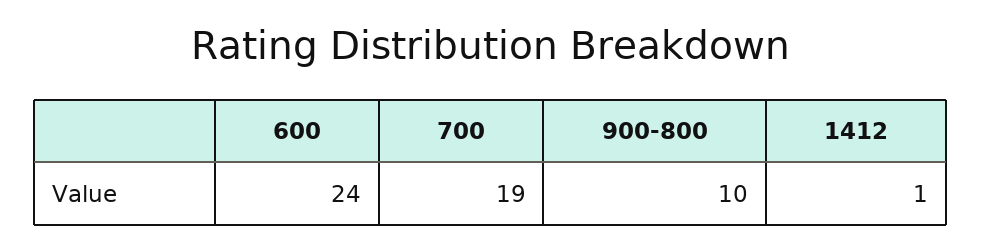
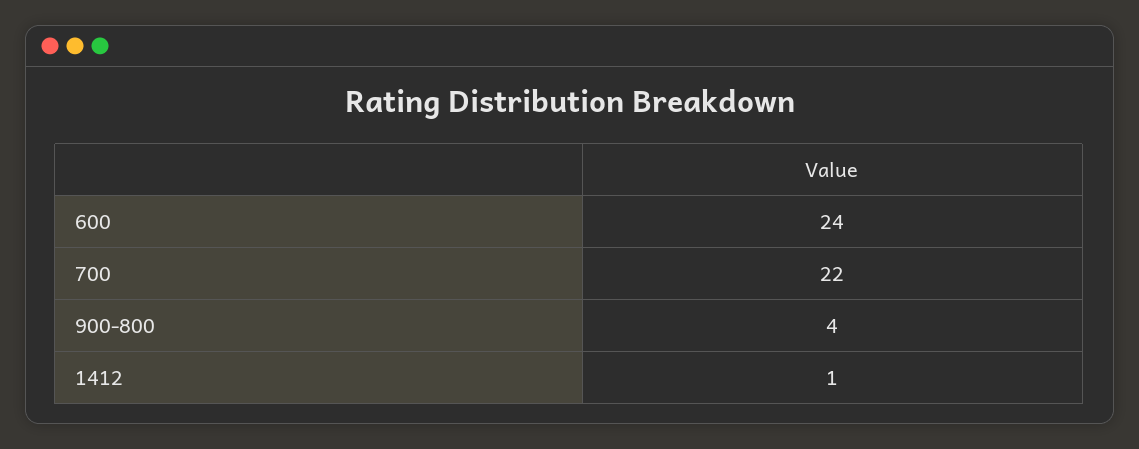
700: 19 -> 22
900-800: 10 -> 4

